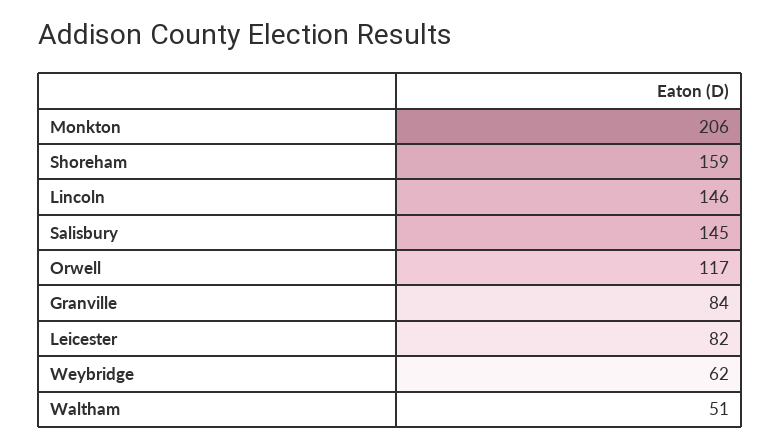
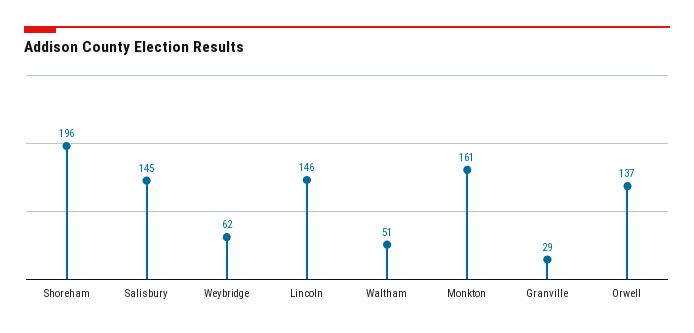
Monkton: 206 -> 161
Shoreham: 159 -> 196
Orwell: 117 -> 137
Granville: 84 -> 29
Leicester: 82 -> none

